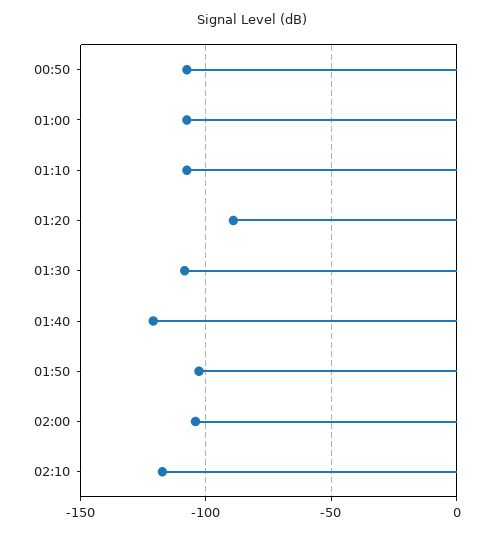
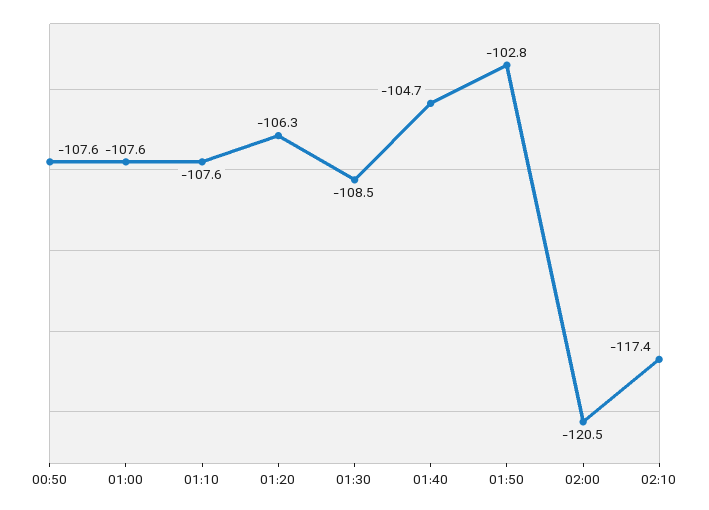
01:20: -90 -> -106.3
01:40: -120 -> -104.7
02:00: -105 -> -120.5

